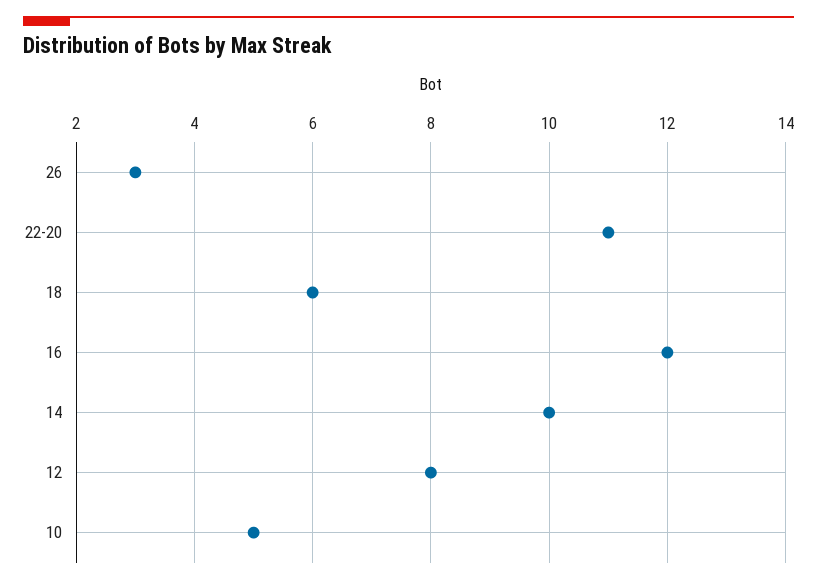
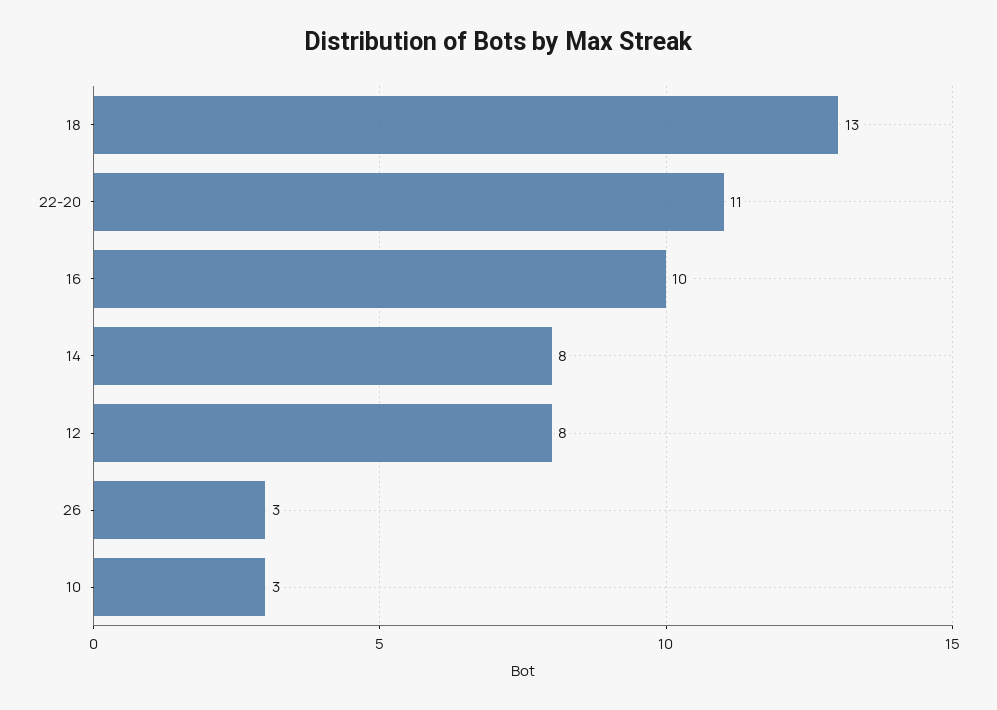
18: 6 -> 13
16: 12 -> 10
14: 10 -> 8
10: 5 -> 3

